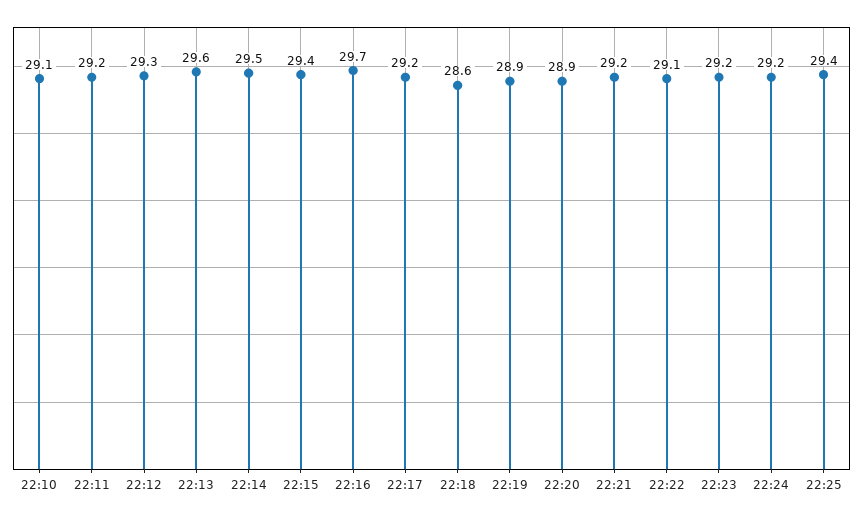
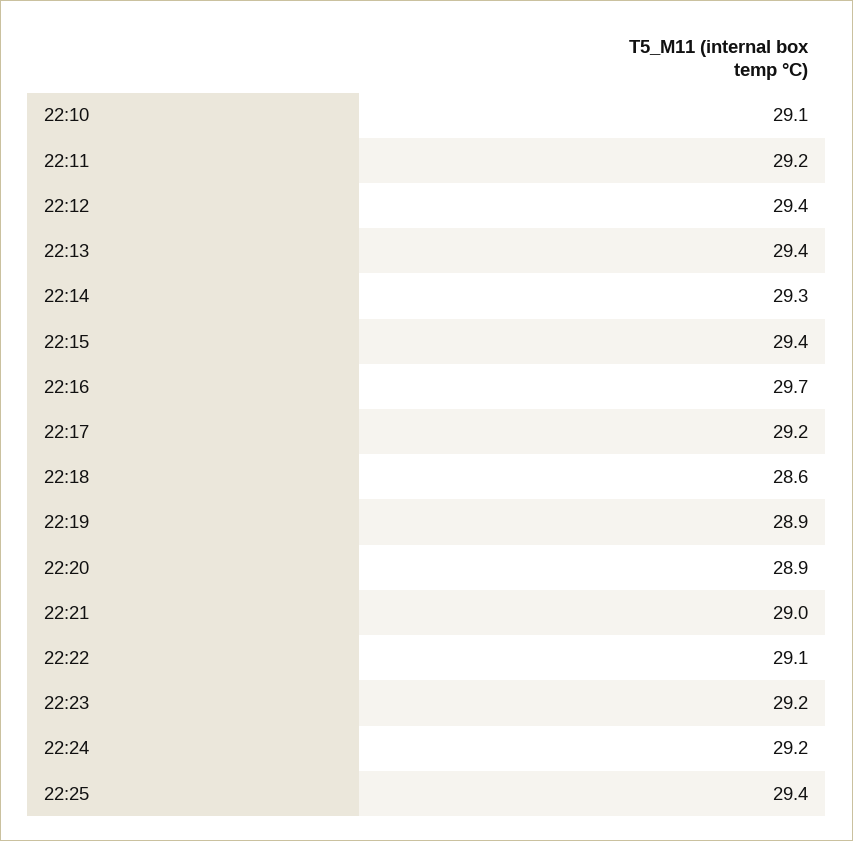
22:12: 29.3 -> 29.4
22:13: 29.6 -> 29.4
22:14: 29.5 -> 29.3
22:21: 29.2 -> 29

